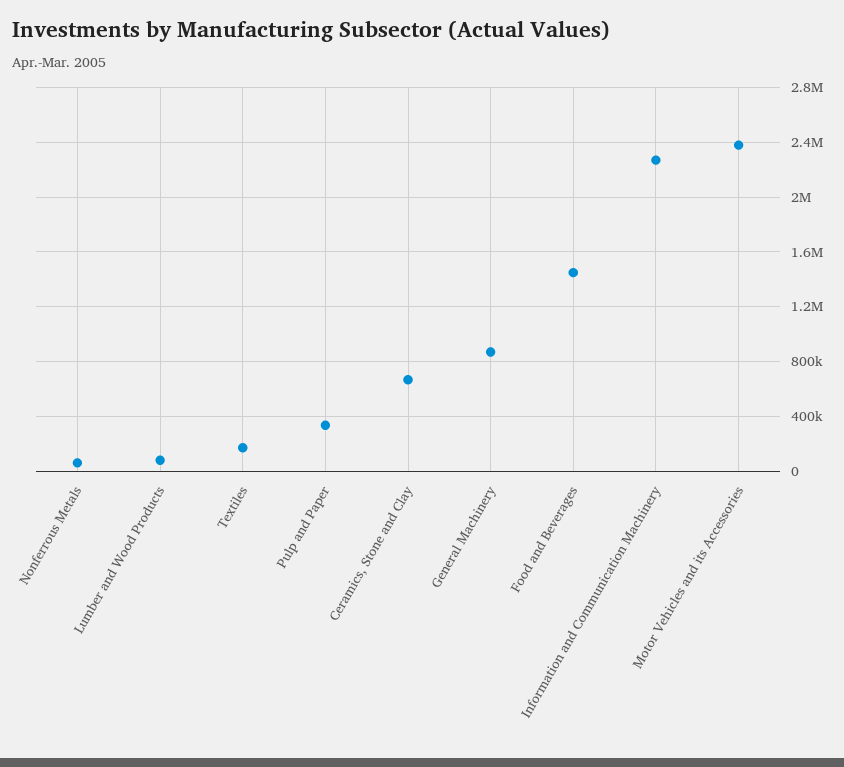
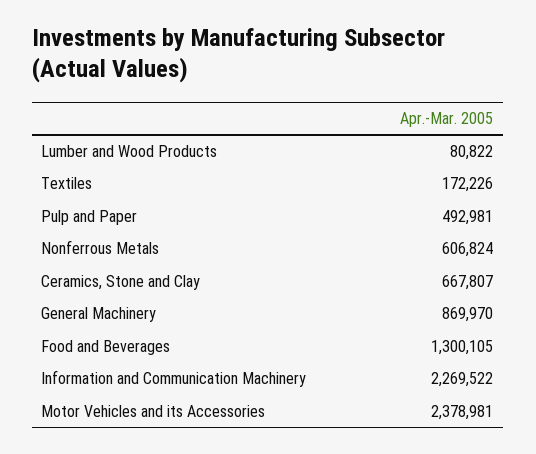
Nonferrous Metals: 50000 -> 606824
Pulp and Paper: 350000 -> 492981
Food and Beverages: 1450000 -> 1300105

